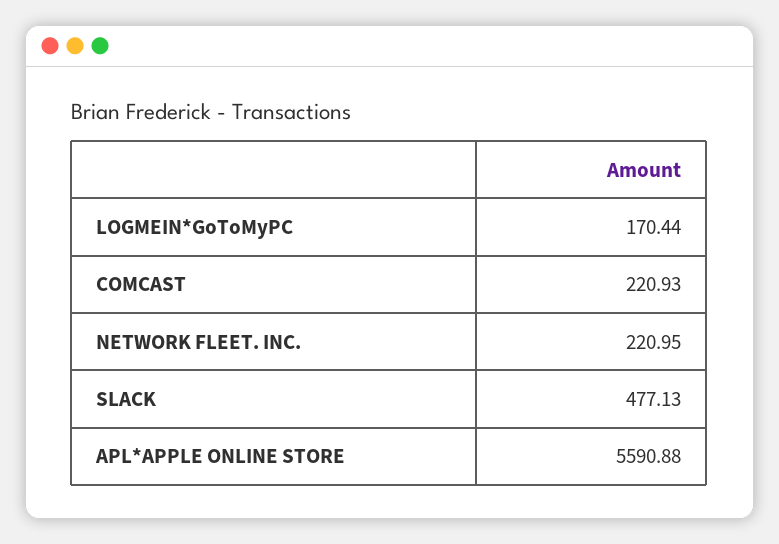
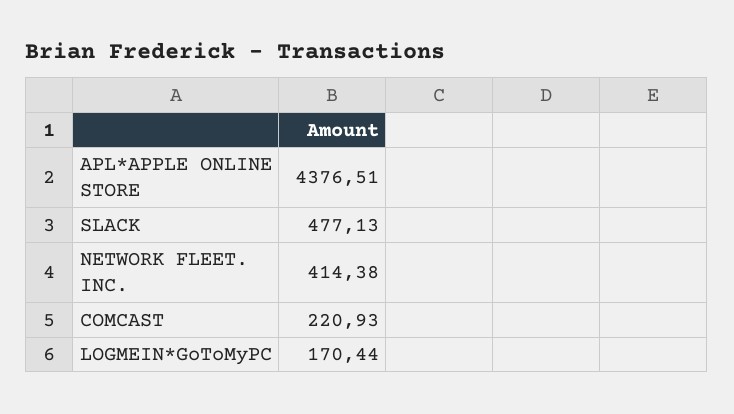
NETWORK FLEET. INC.: 220.95 -> 414.38
APL*APPLE ONLINE STORE: 5590.88 -> 4376.51

